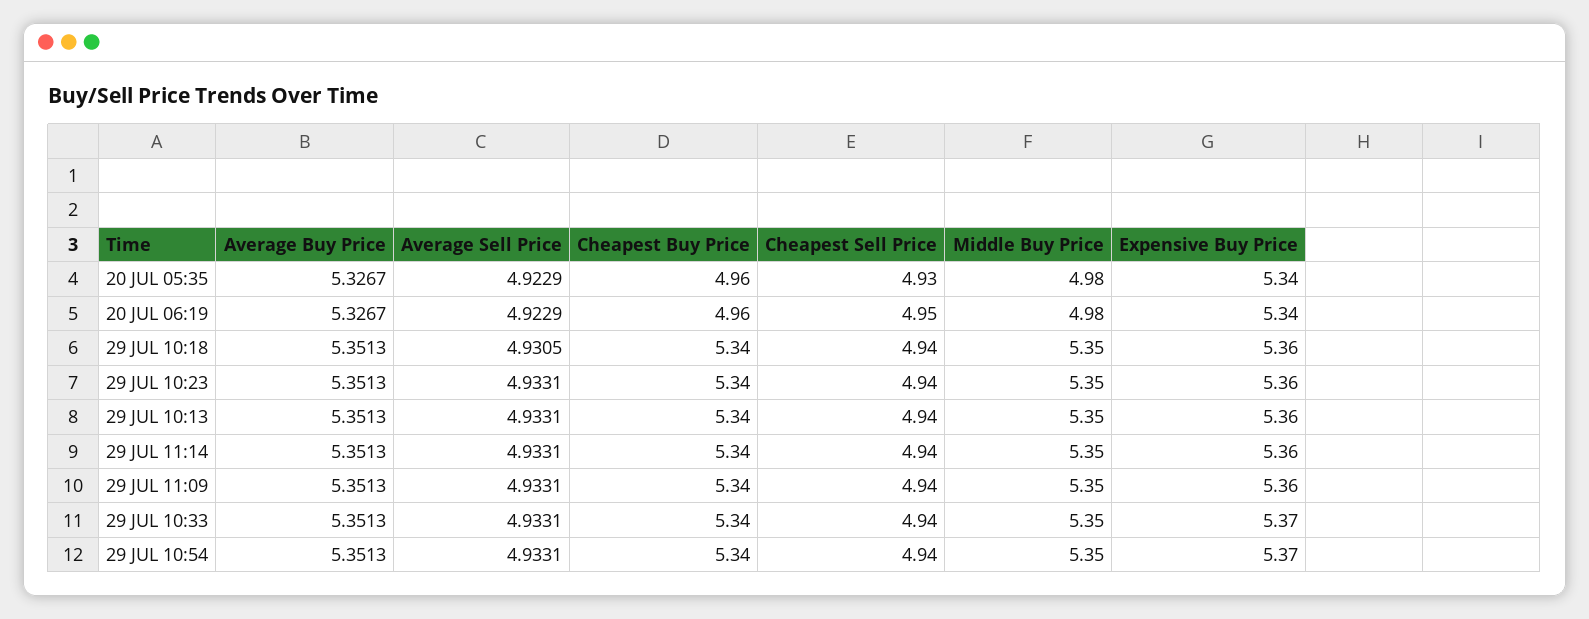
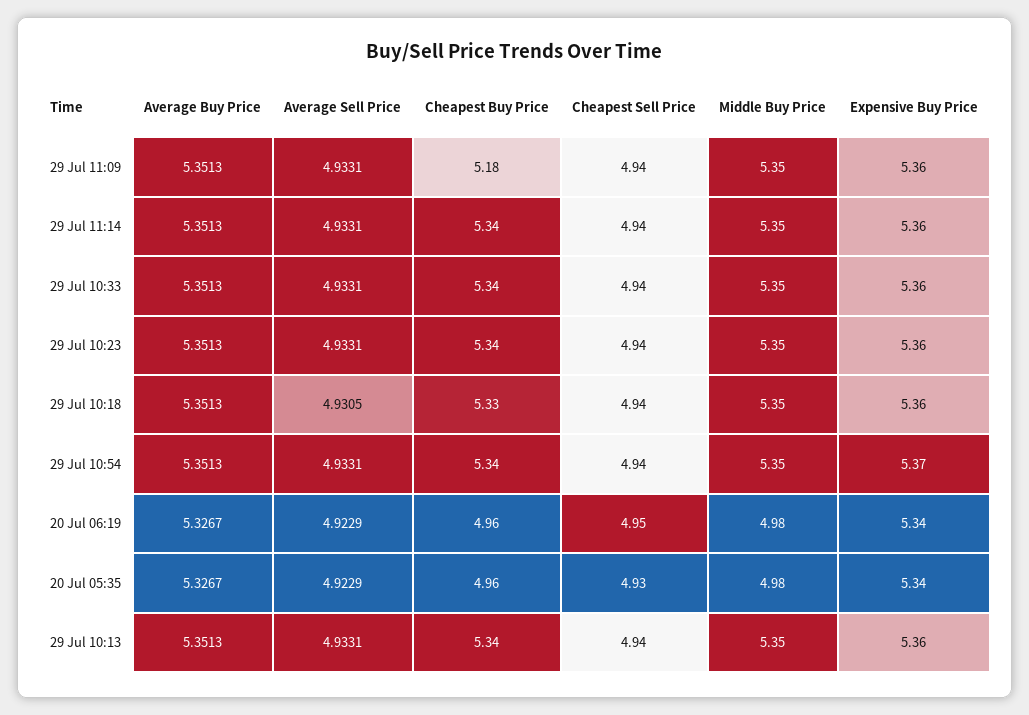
Cheapest Buy Price, 29 JUL 10:18: 5.34 -> 5.33
Cheapest Buy Price, 29 JUL 11:09: 5.34 -> 5.18
Expensive Buy Price, 29 JUL 10:33: 5.37 -> 5.36

